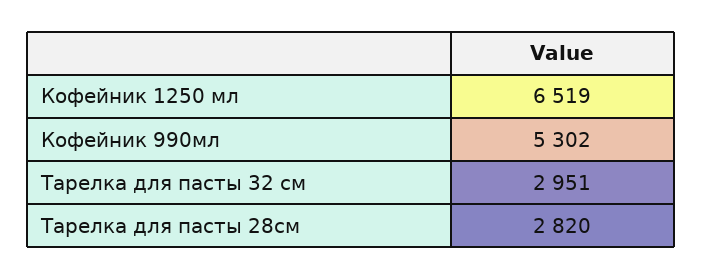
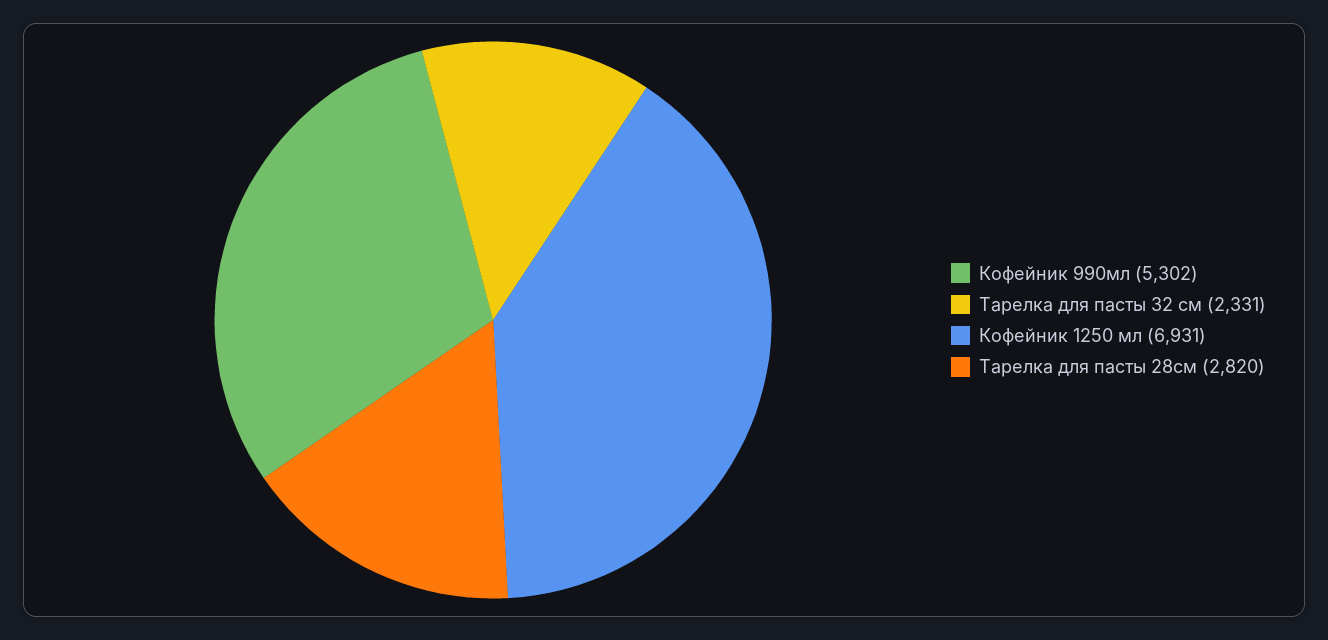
Кофейник 1250 мл: 6519 -> 6931
Тарелка для пасты 32 см: 2951 -> 2331

